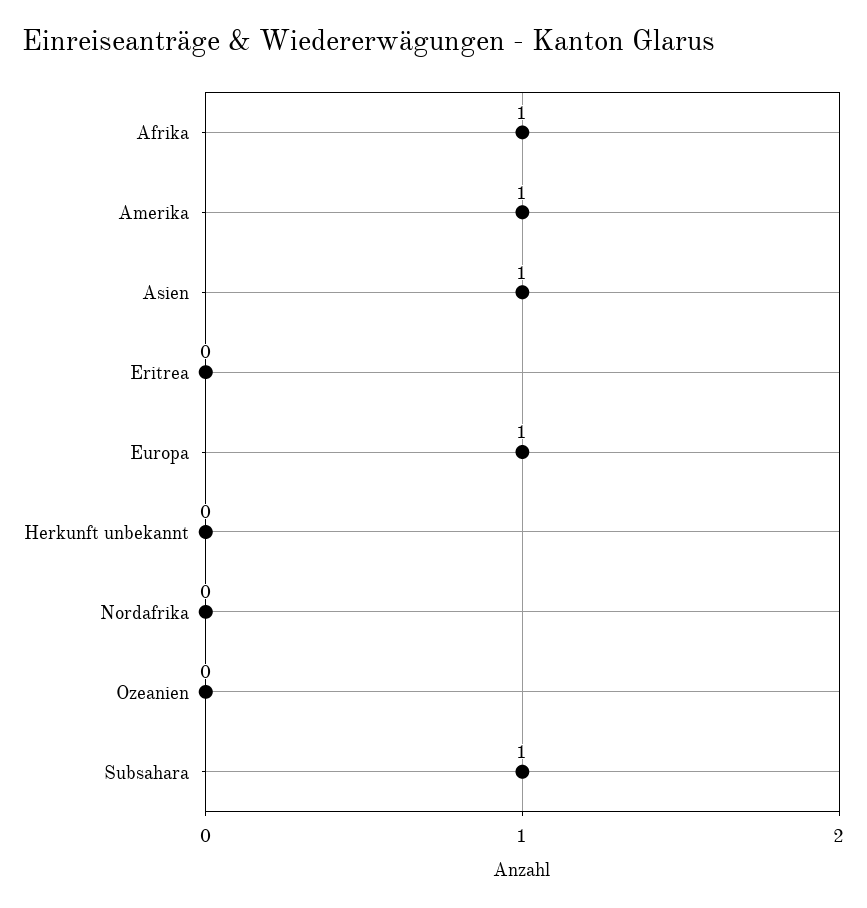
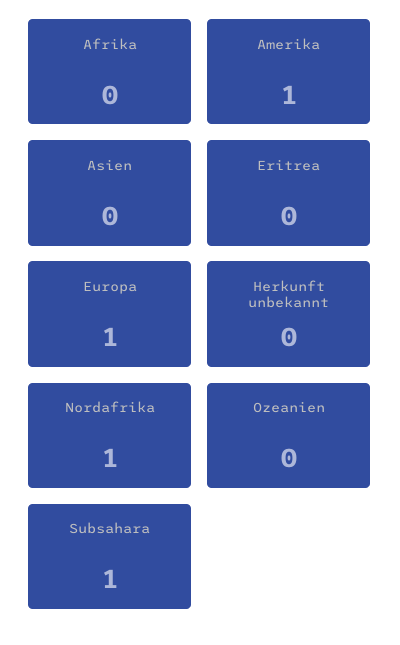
Afrika: 1 -> 0
Asien: 1 -> 0
Nordafrika: 0 -> 1

